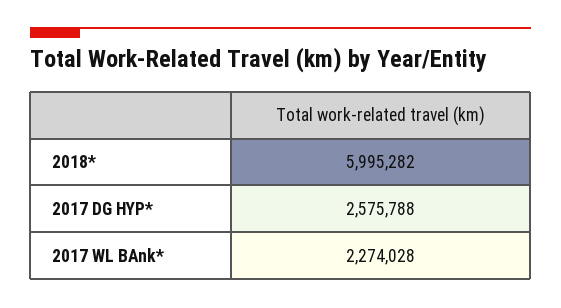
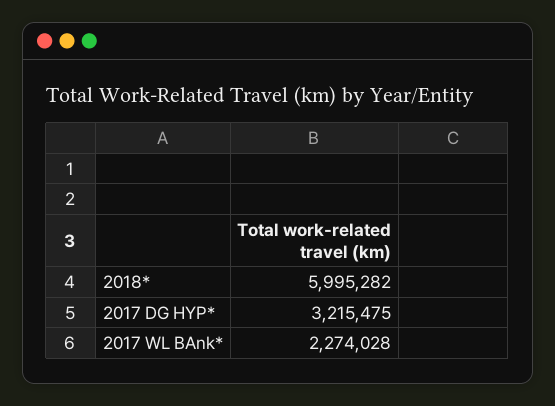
2017 DG HYP*: 2575788 -> 3215475

